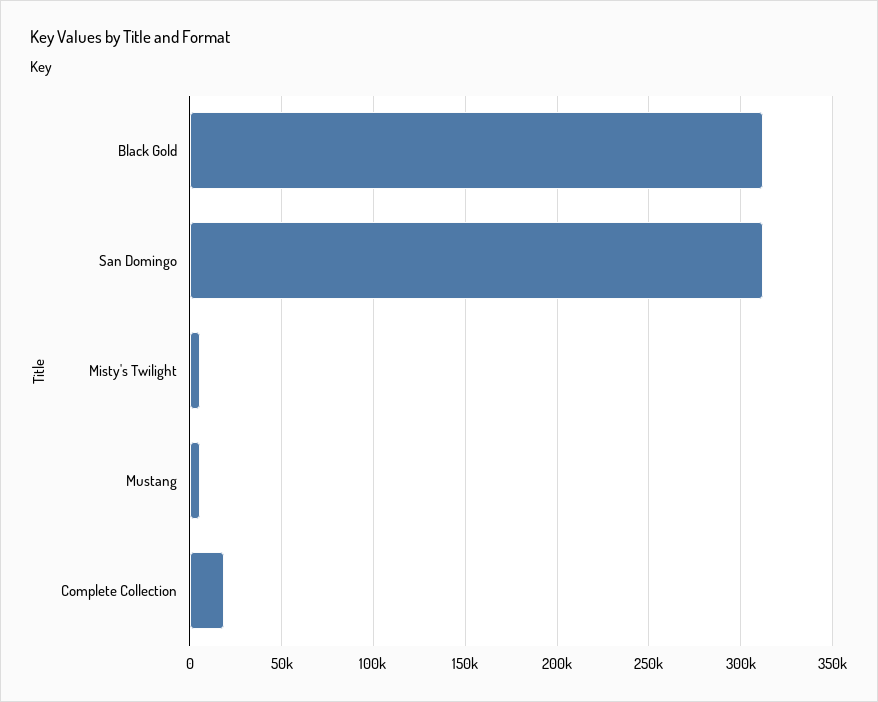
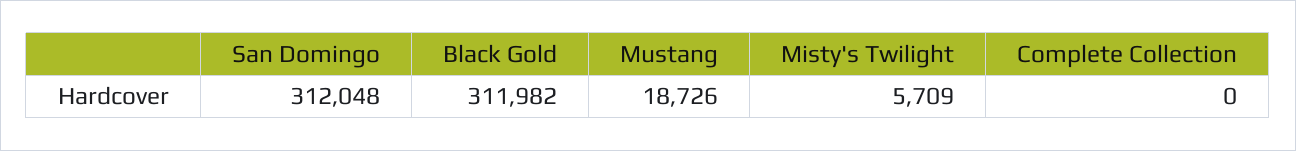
Mustang: 5000 -> 18726
Complete Collection: 20000 -> 0

